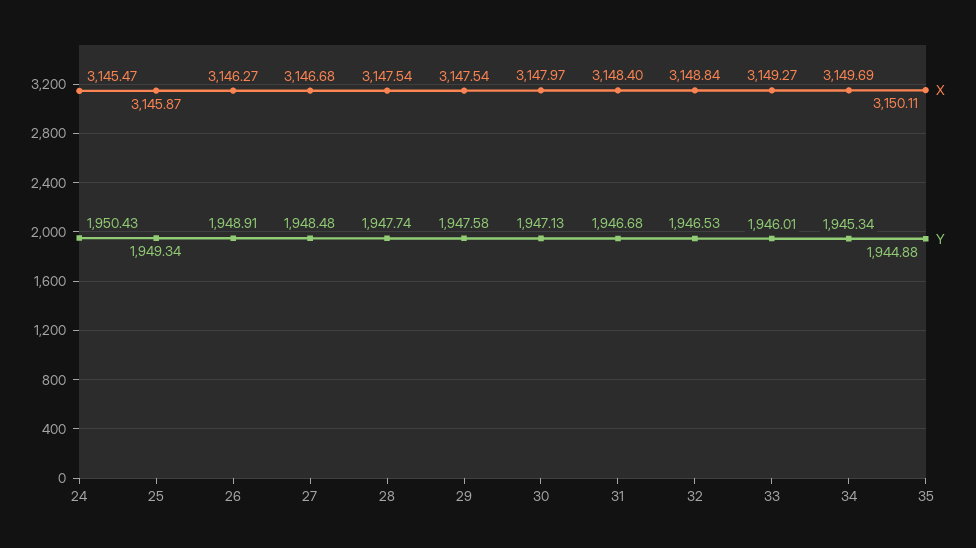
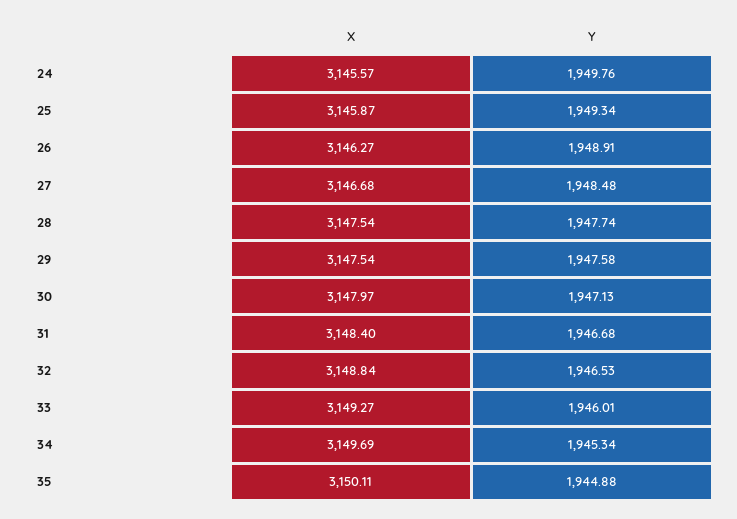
X, 24: 3145.47 -> 3145.57
Y, 24: 1950.43 -> 1949.76

